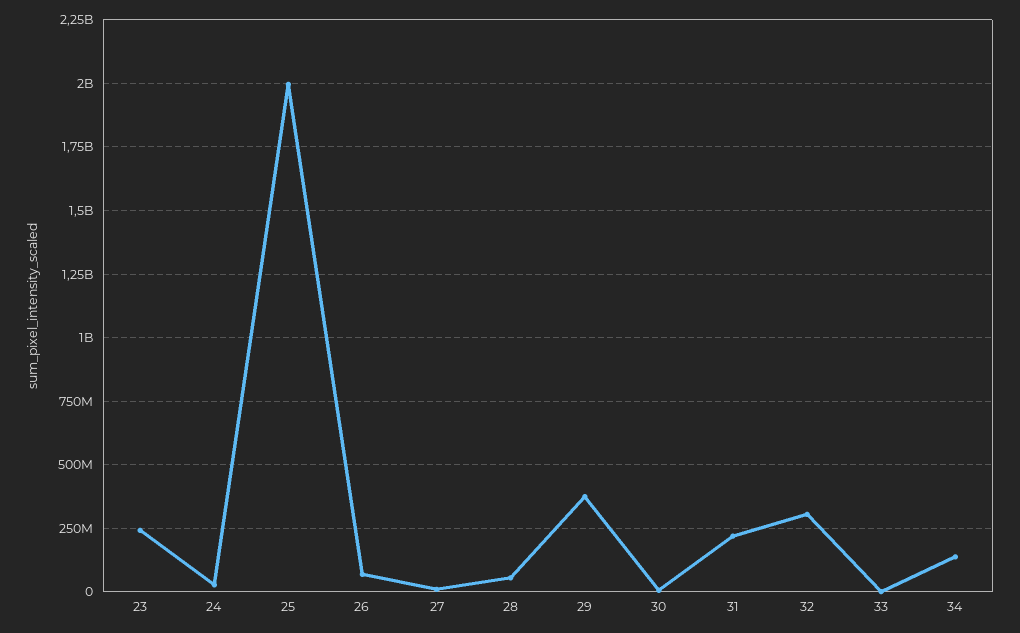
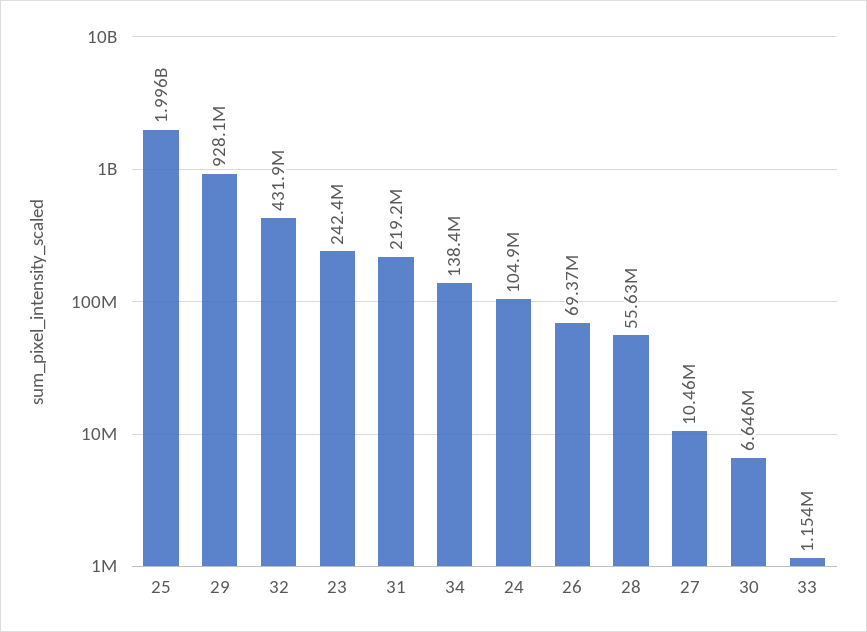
24: 25000000 -> 104900000
29: 375000000 -> 928100000
32: 300000000 -> 431900000

